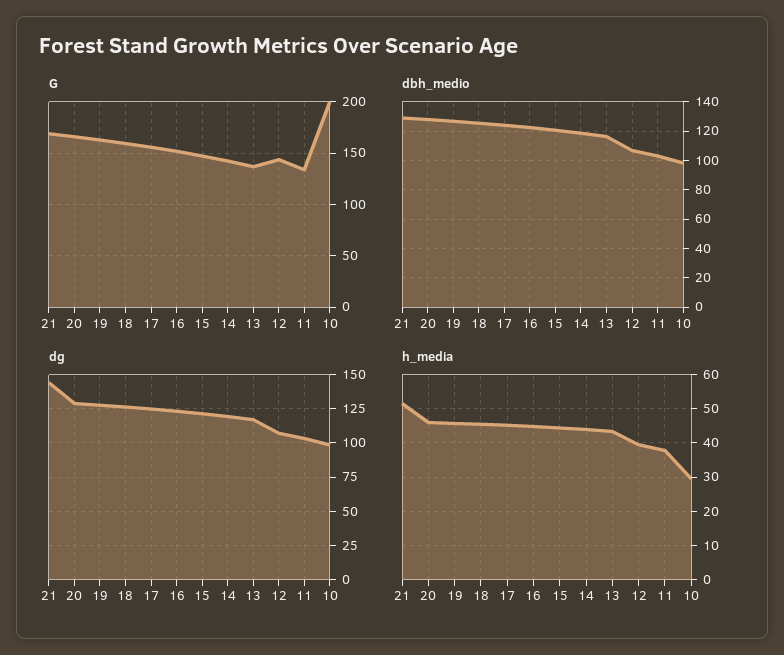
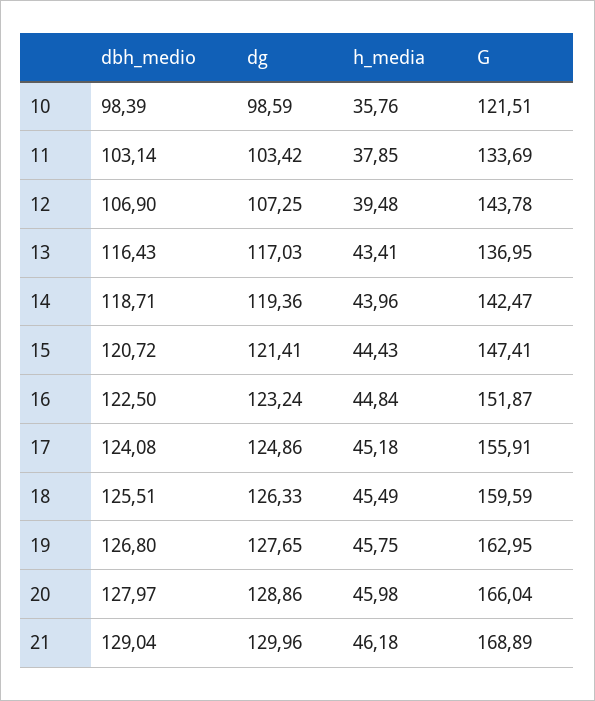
G, 10: 200 -> 121.51
dg, 21: 145 -> 129.96
h_media, 21: 52 -> 46.18
h_media, 10: 30 -> 35.76

